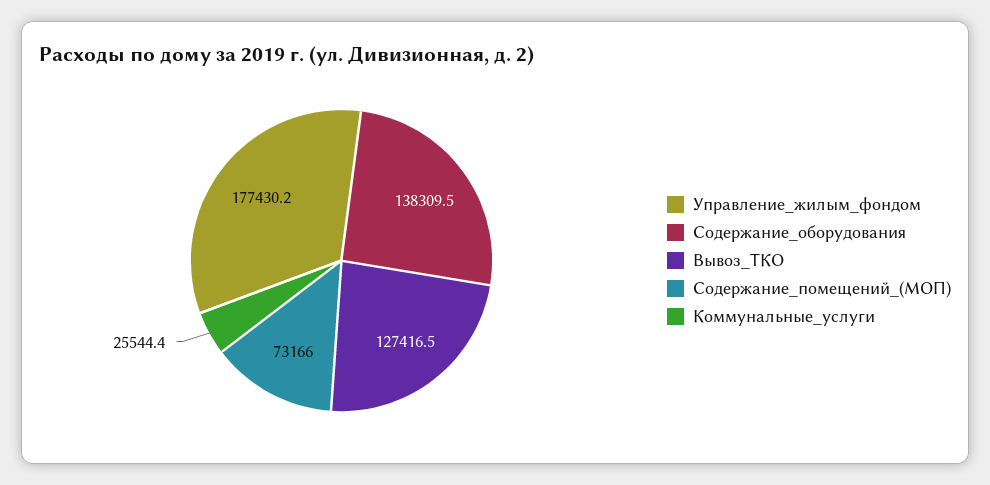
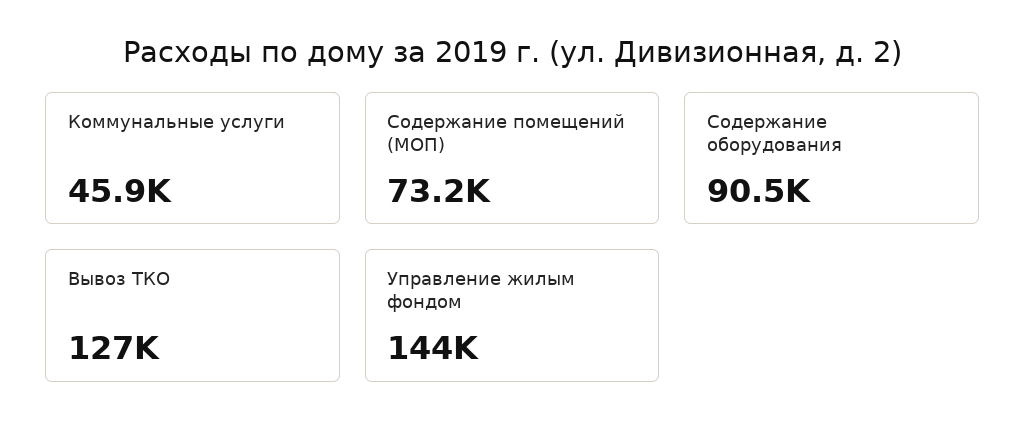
Управление_жилым_фондом: 177430.2 -> 144000
Содержание_оборудования: 138309.5 -> 90500
Коммунальные_услуги: 25544.4 -> 45900

